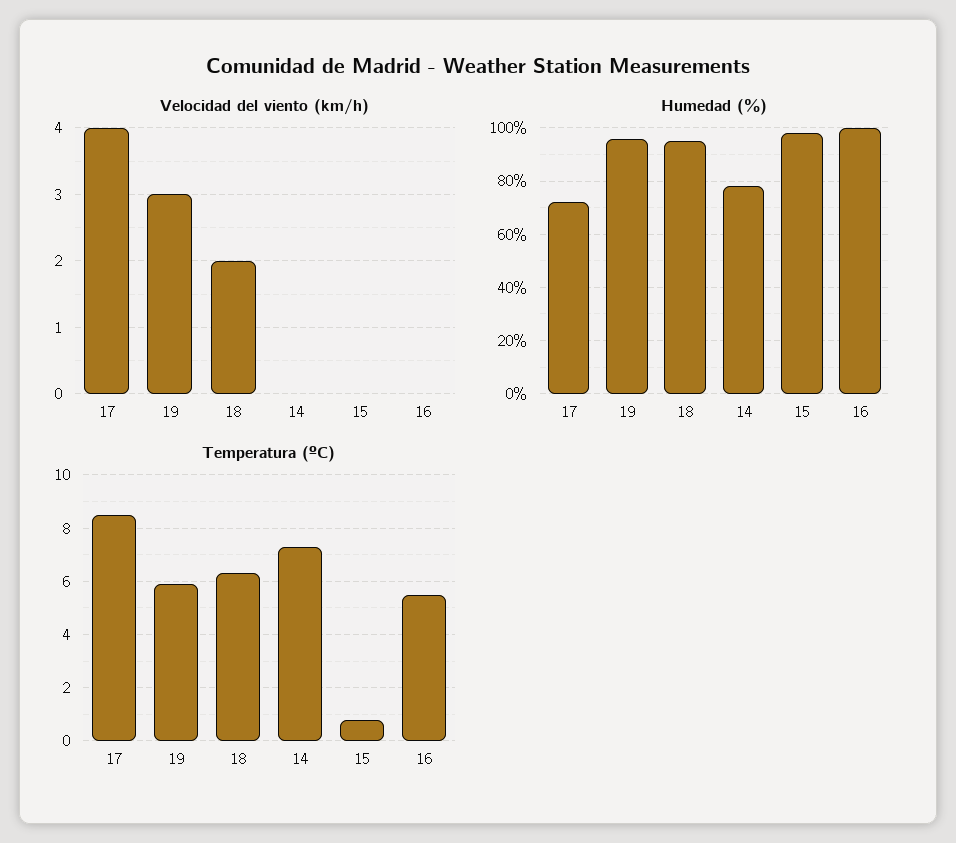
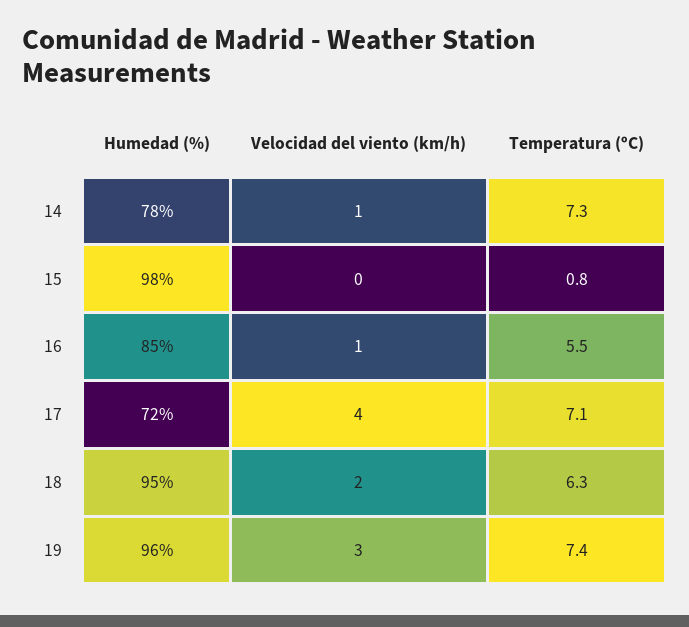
Velocidad del viento (km/h), 14: 0 -> 1
Velocidad del viento (km/h), 16: 0 -> 1
Humedad (%), 16: 100 -> 85
Temperatura (ºC), 17: 8.5 -> 7.1
Temperatura (ºC), 19: 6 -> 7.4

